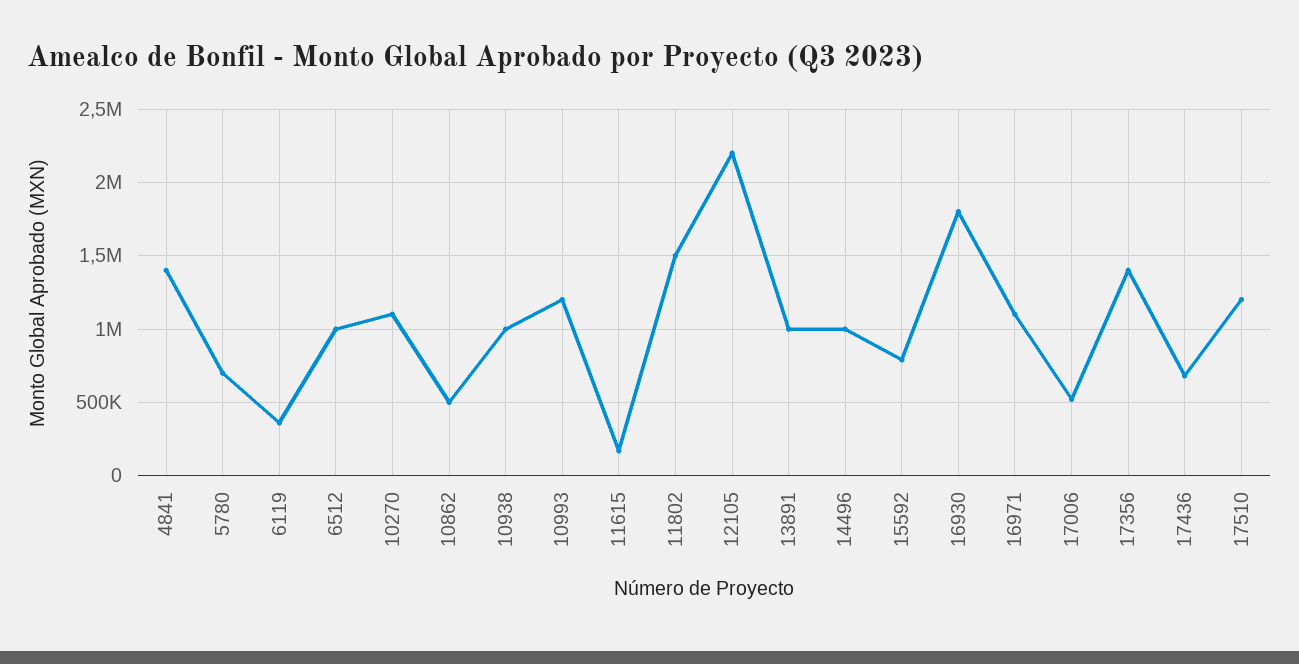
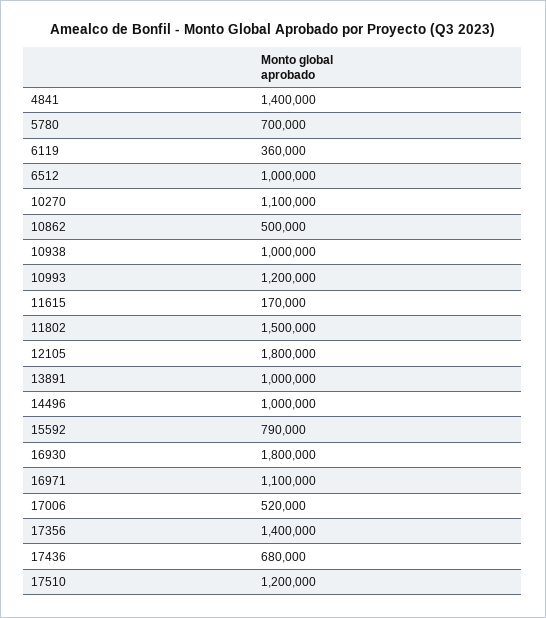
12105: 2200000 -> 1800000

